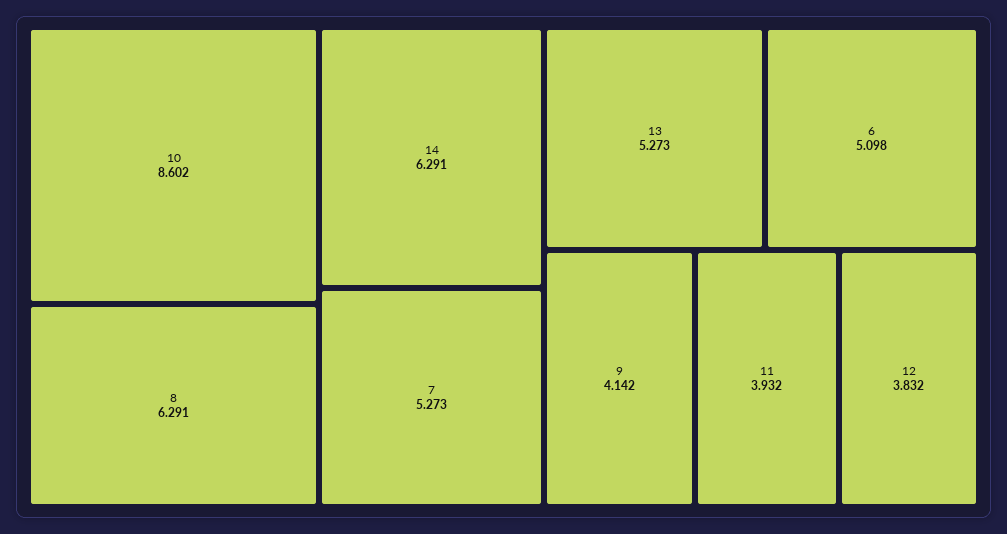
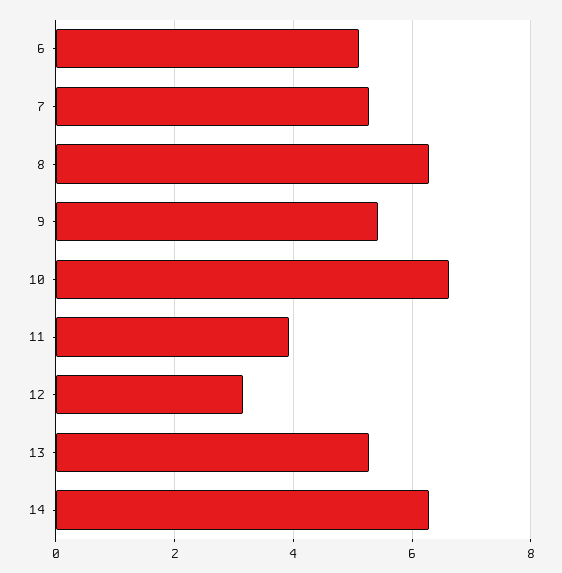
10: 8.602 -> 6.6
9: 4.142 -> 5.4
12: 3.832 -> 3.2

